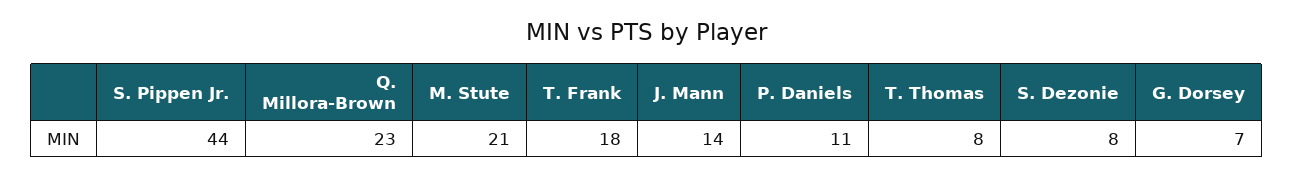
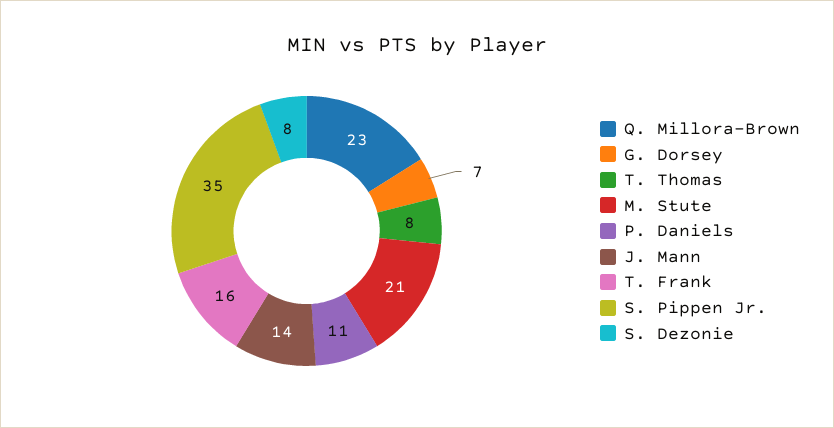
S. Pippen Jr.: 44 -> 35
T. Frank: 18 -> 16

